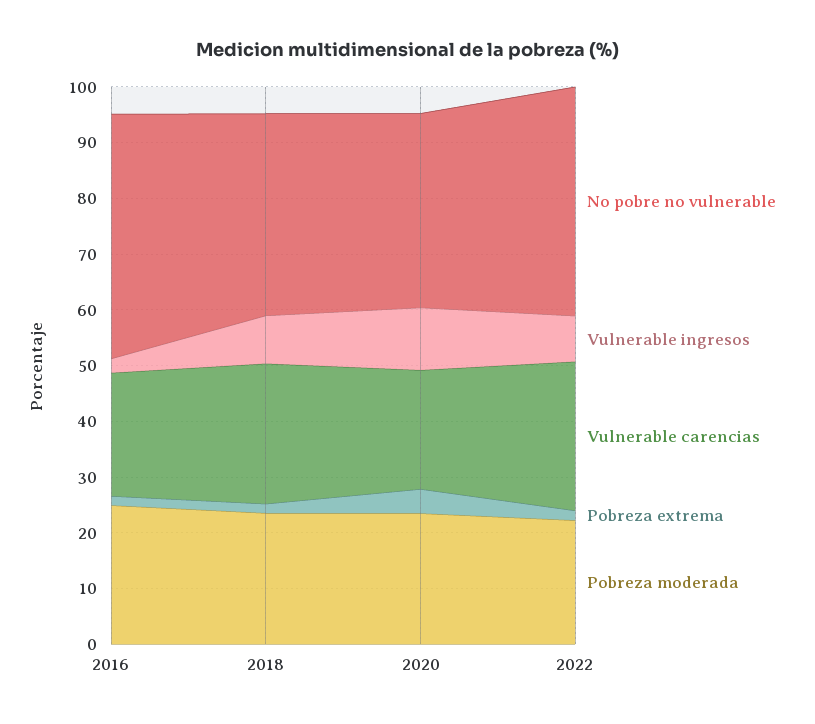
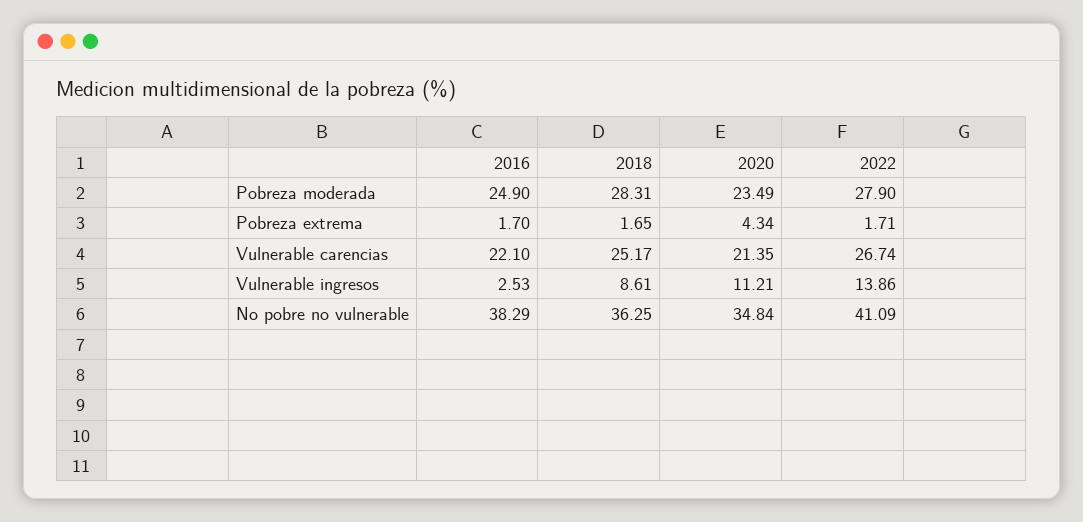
No pobre no vulnerable, 2016: 44 -> 38.29
Pobreza moderada, 2018: 24 -> 28.31
Vulnerable ingresos, 2022: 8 -> 13.86
Pobreza moderada, 2022: 22 -> 27.9

